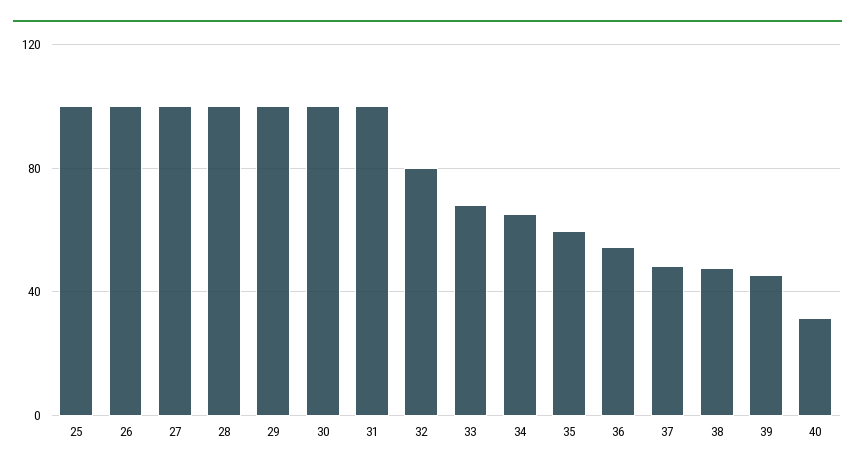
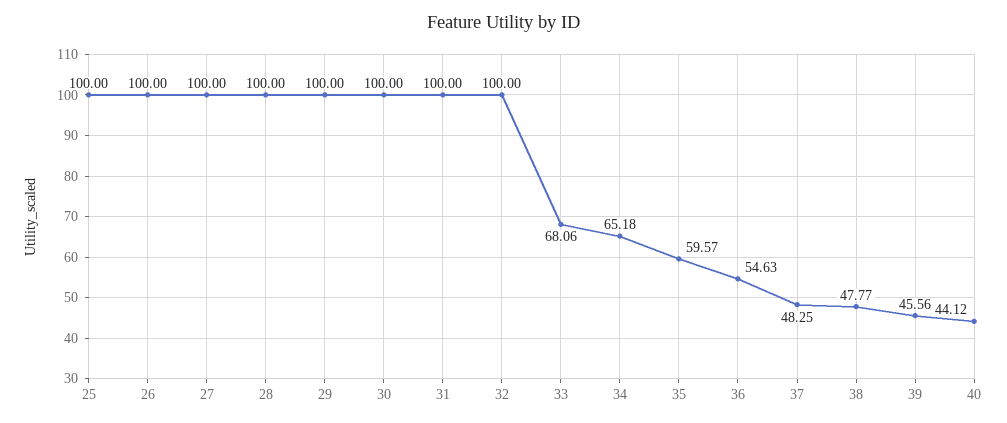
32: 80 -> 100
40: 30 -> 44.12

